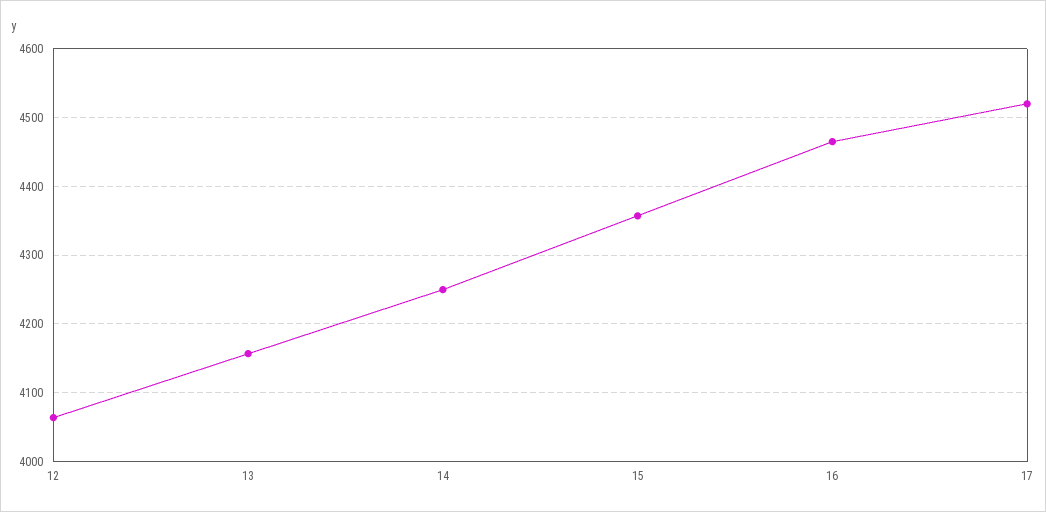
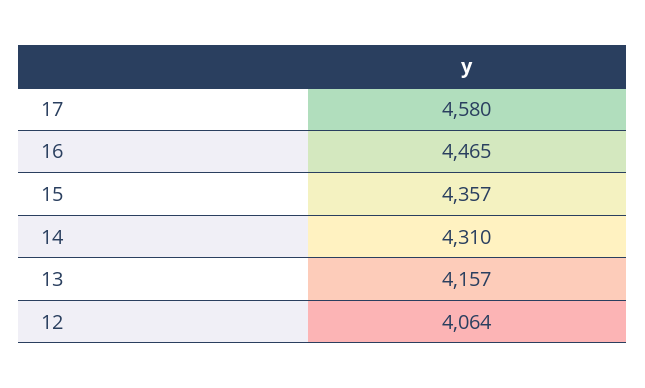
14: 4250 -> 4310
17: 4520 -> 4580

